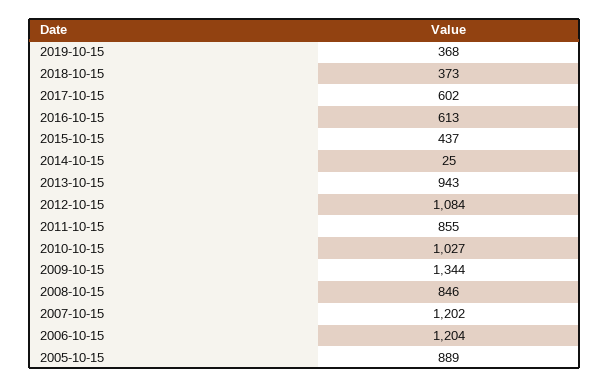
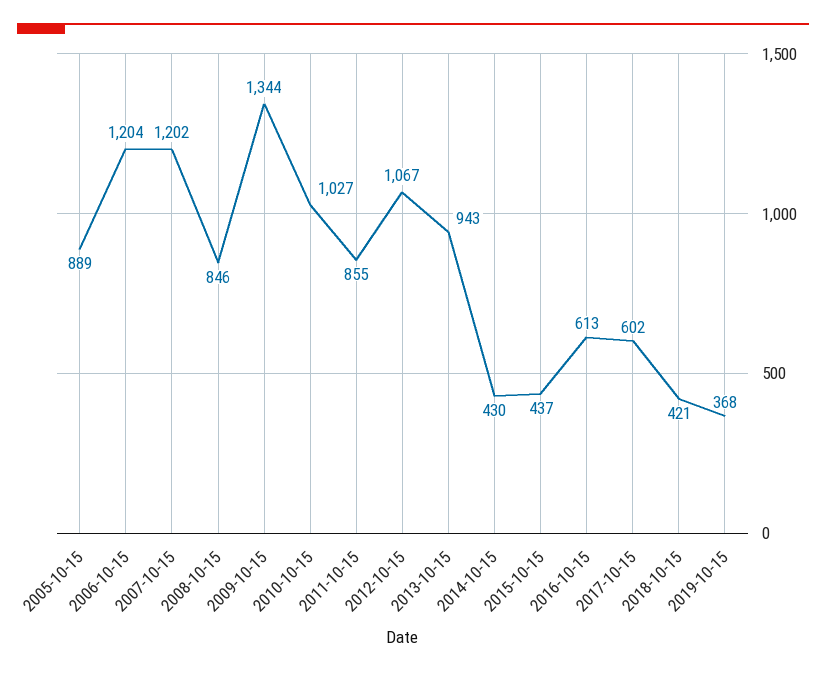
2018-10-15: 373 -> 421
2014-10-15: 25 -> 430
2012-10-15: 1084 -> 1067

